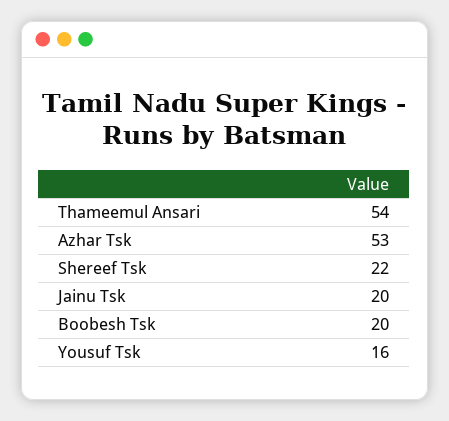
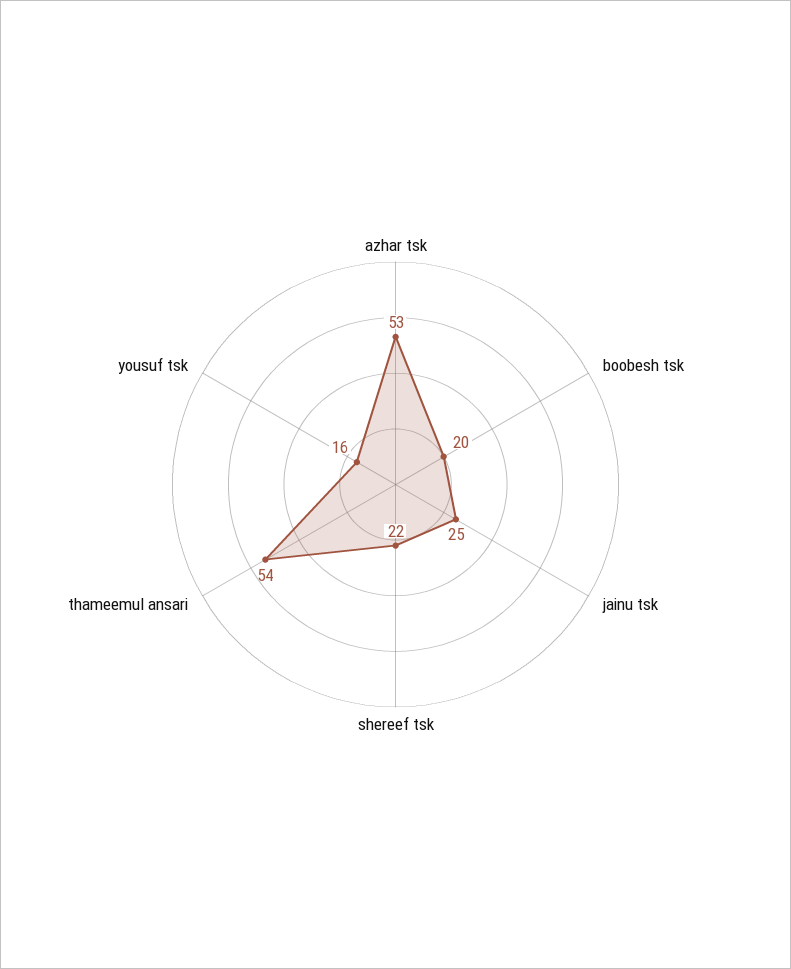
Jainu Tsk: 20 -> 25

